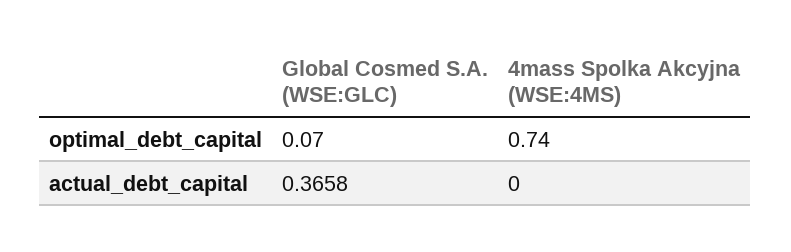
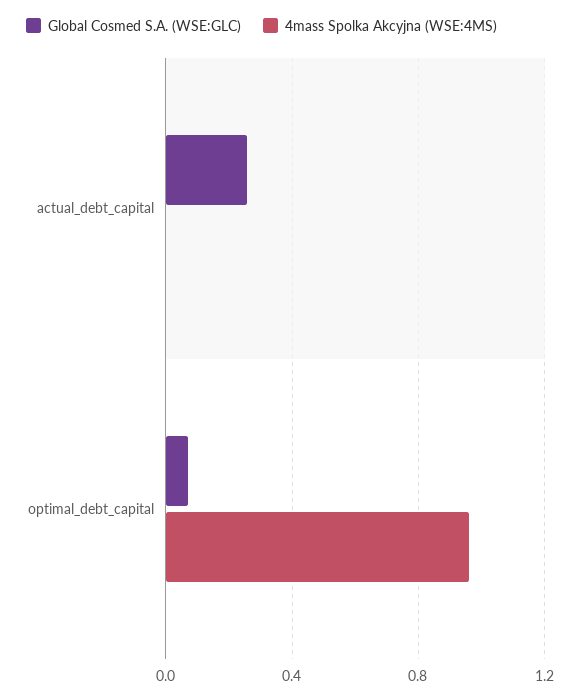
4mass Spolka Akcyjna (WSE:4MS), optimal_debt_capital: 0.74 -> 0.95
Global Cosmed S.A. (WSE:GLC), actual_debt_capital: 0.3658 -> 0.25

